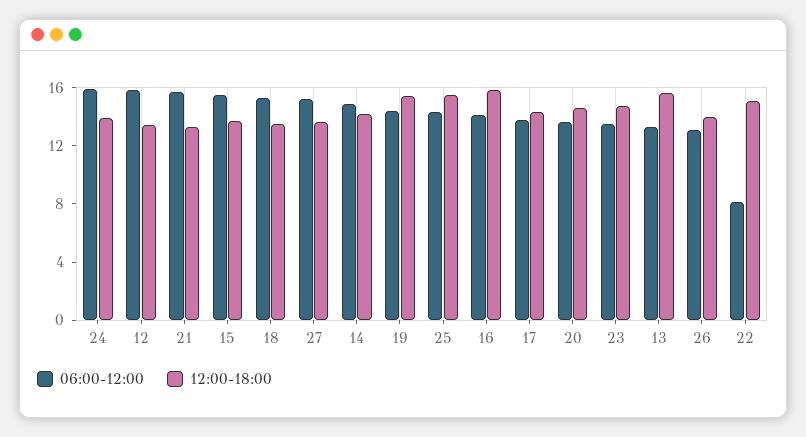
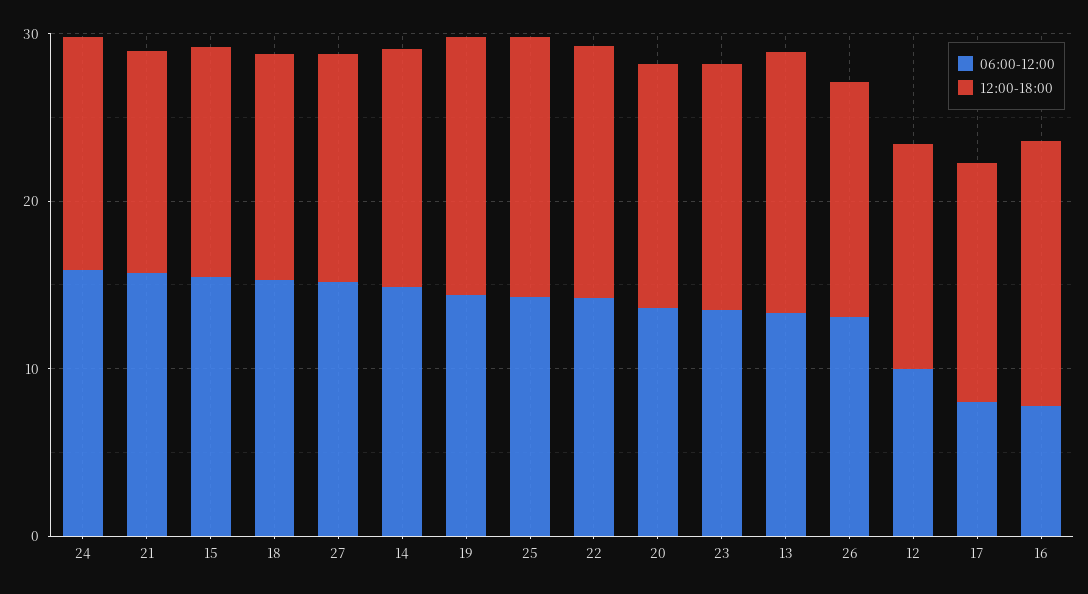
06:00-12:00, 12: 16 -> 10
06:00-12:00, 16: 14 -> 8
06:00-12:00, 17: 14 -> 8
06:00-12:00, 22: 8 -> 14

